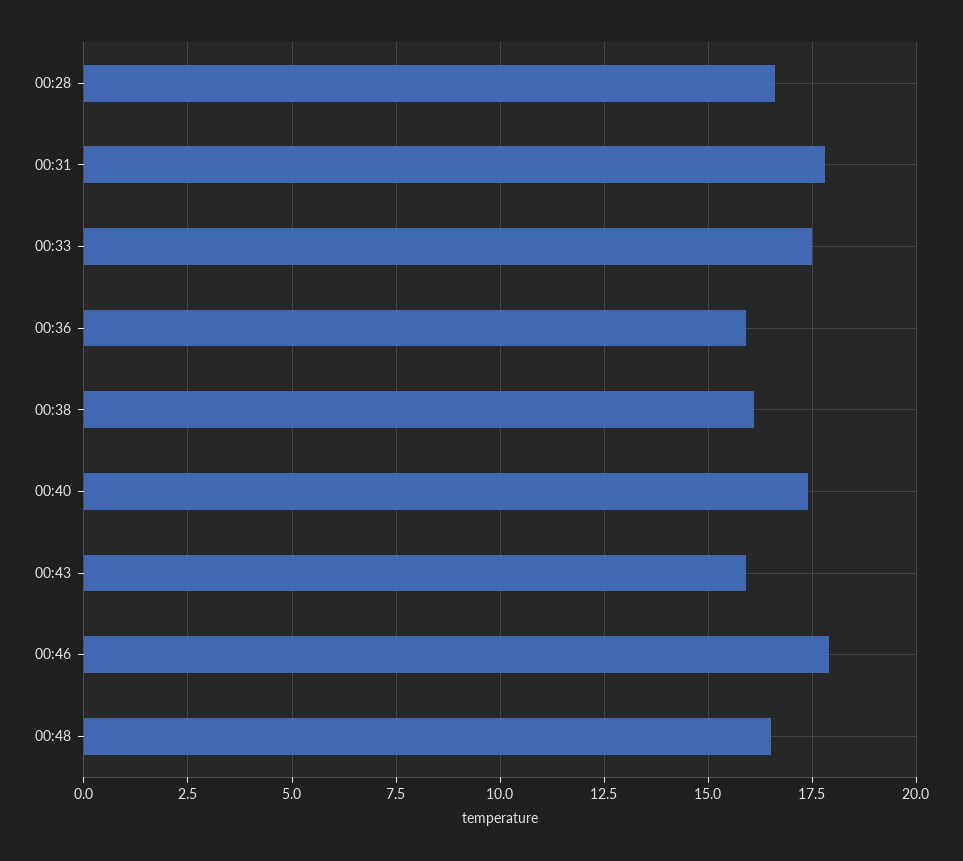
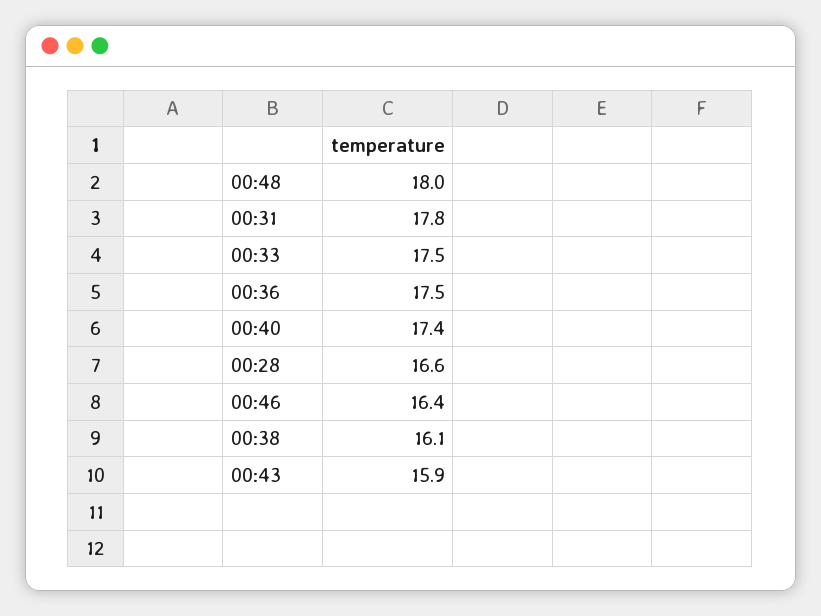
00:36: 16 -> 17.5
00:46: 18 -> 16.4
00:48: 16.5 -> 18

